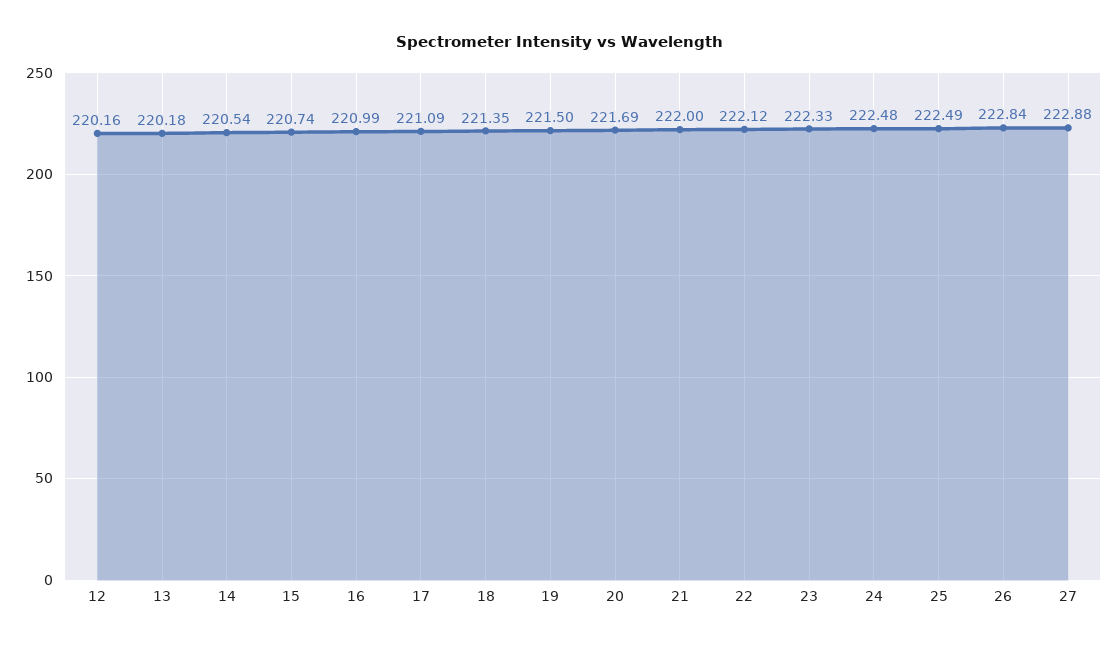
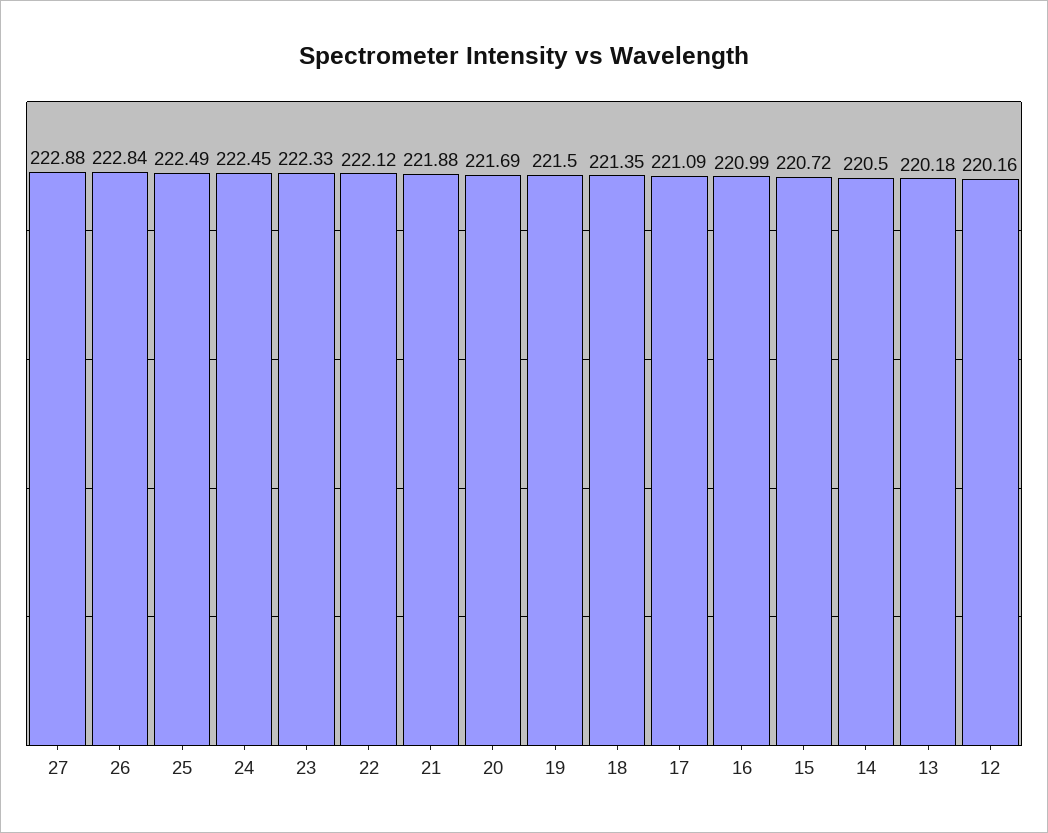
14: 220.54 -> 220.5
15: 220.74 -> 220.72
21: 222 -> 221.88
24: 222.48 -> 222.45

